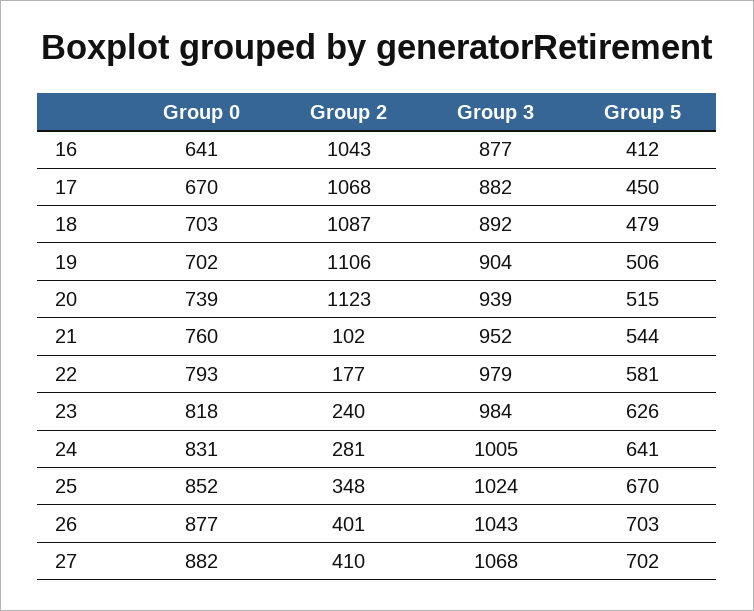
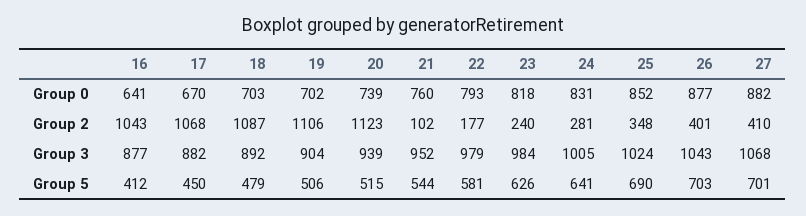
Group 5, 25: 670 -> 690
Group 5, 27: 702 -> 701

